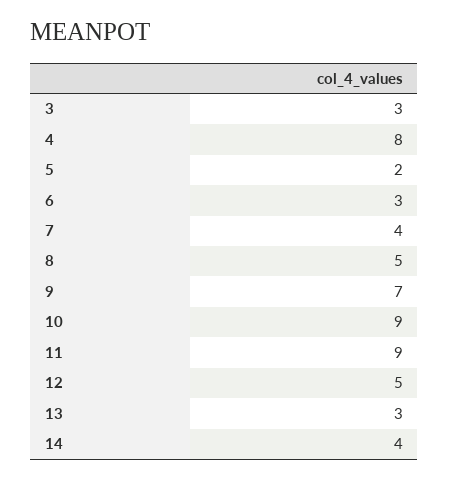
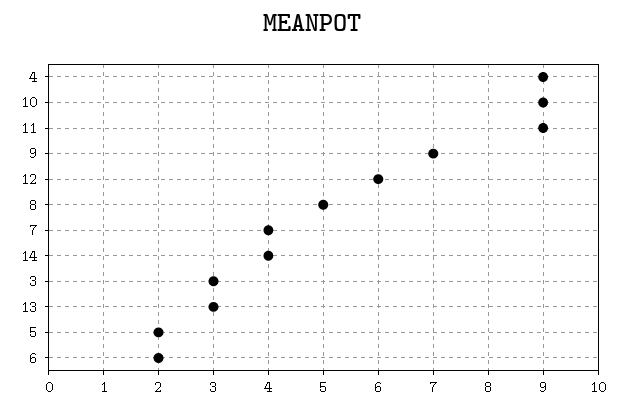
4: 8 -> 9
6: 3 -> 2
12: 5 -> 6

